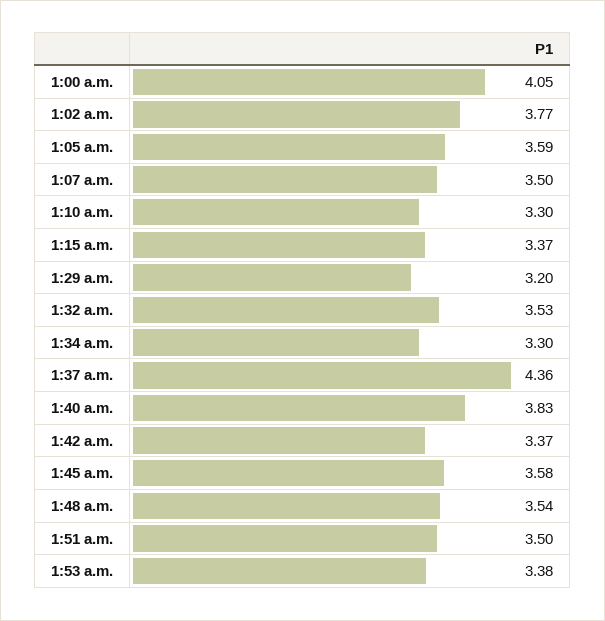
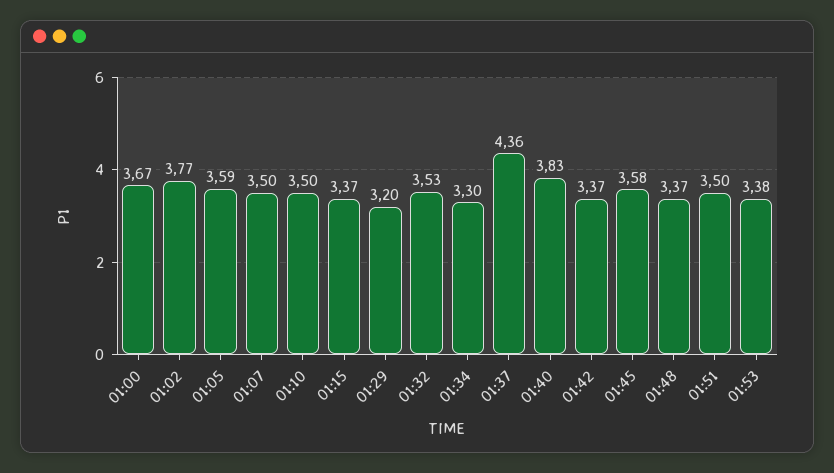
1:00 a.m.: 4.05 -> 3.67
1:10 a.m.: 3.3 -> 3.5
1:48 a.m.: 3.54 -> 3.37

